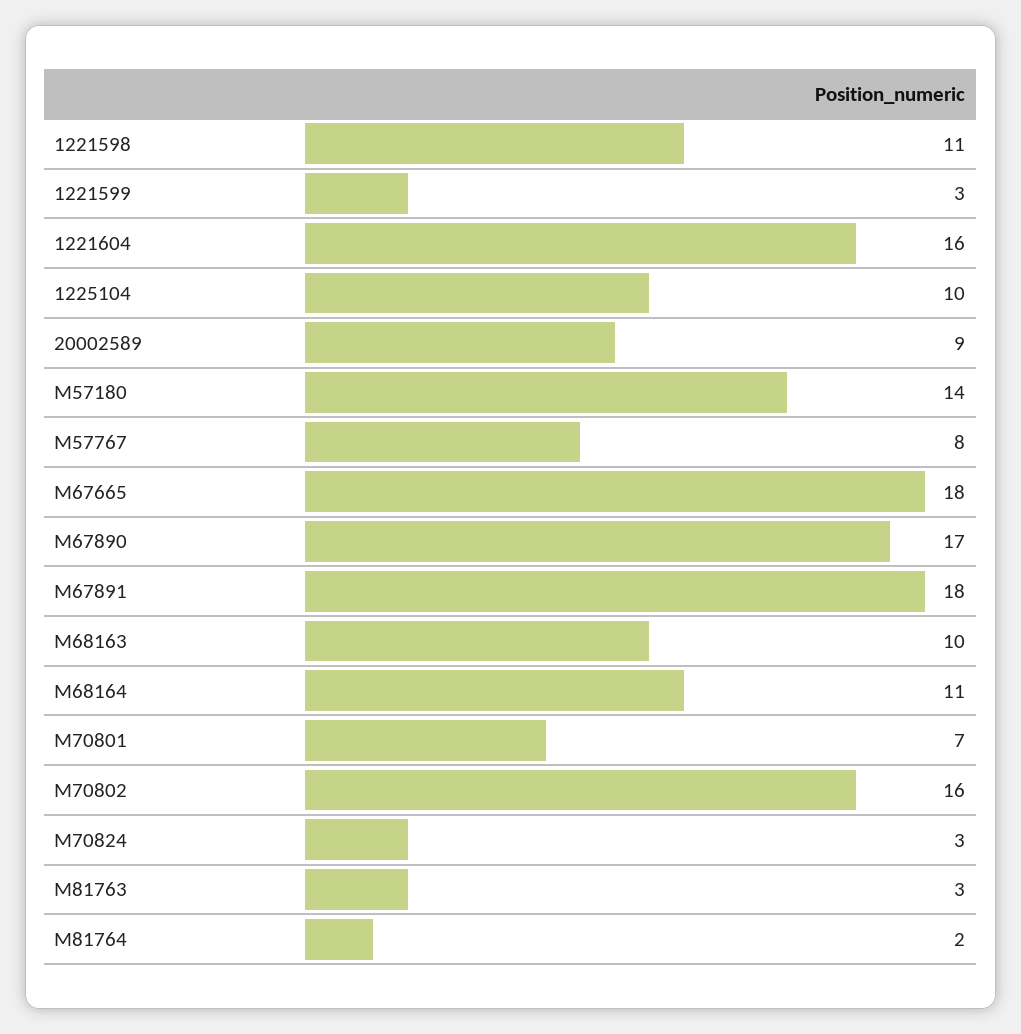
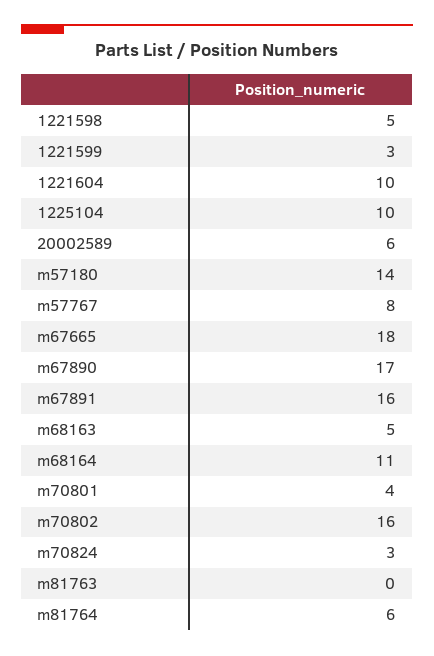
1221598: 11 -> 5
1221604: 16 -> 10
20002589: 9 -> 6
M67891: 18 -> 16
M68163: 10 -> 5
M70801: 7 -> 4
M81763: 3 -> 0
M81764: 2 -> 6

